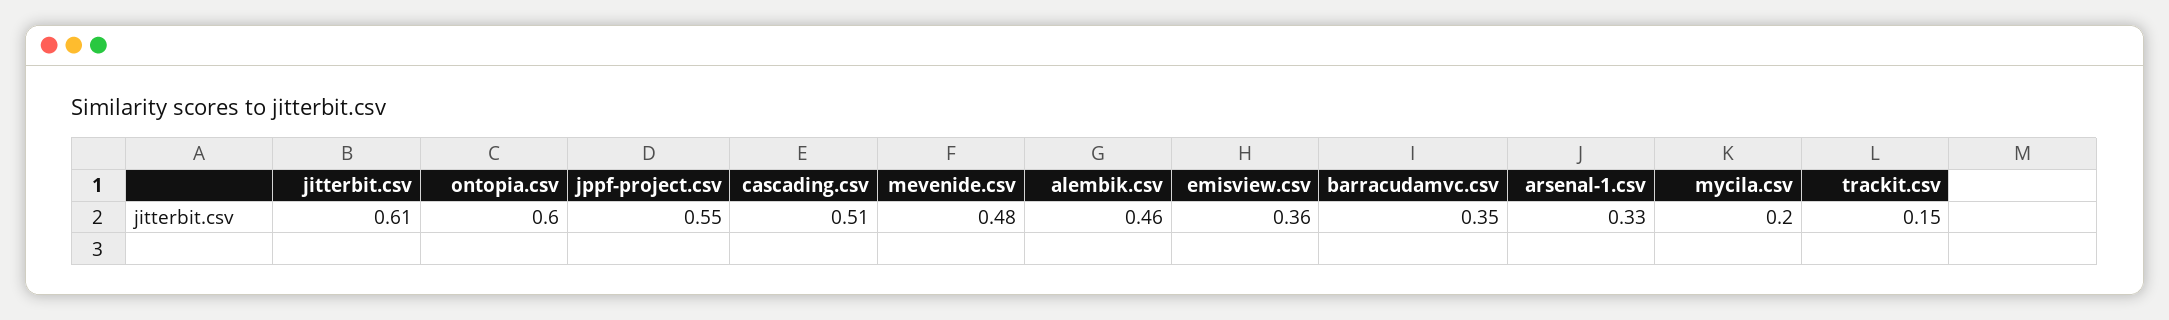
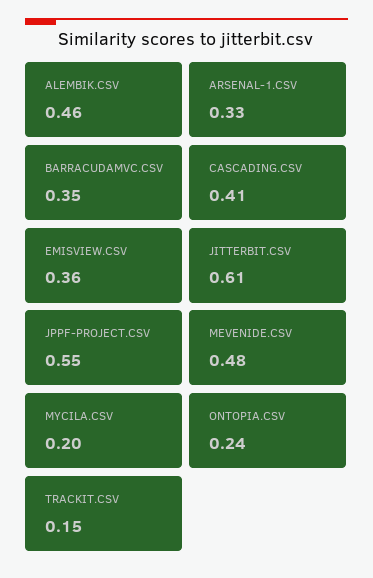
ontopia.csv: 0.6 -> 0.24
cascading.csv: 0.51 -> 0.41

